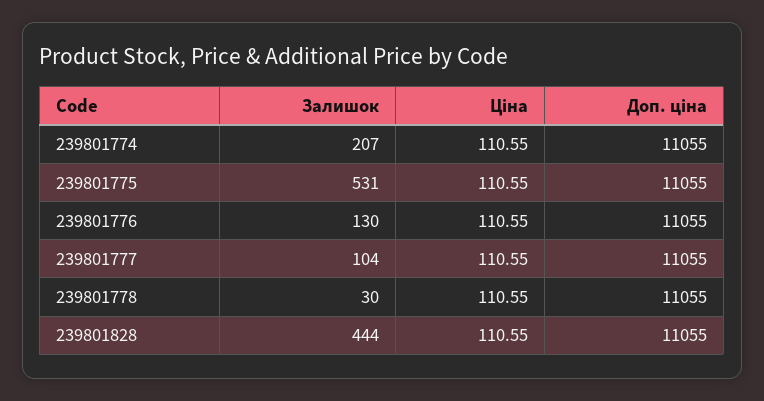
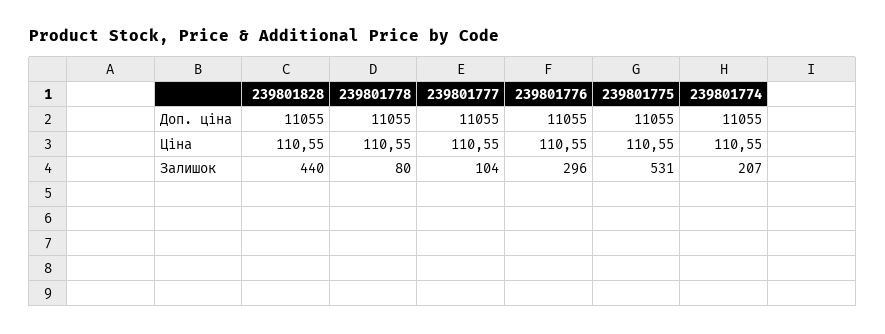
Залишок, 239801776: 130 -> 296
Залишок, 239801778: 30 -> 80
Залишок, 239801828: 444 -> 440

